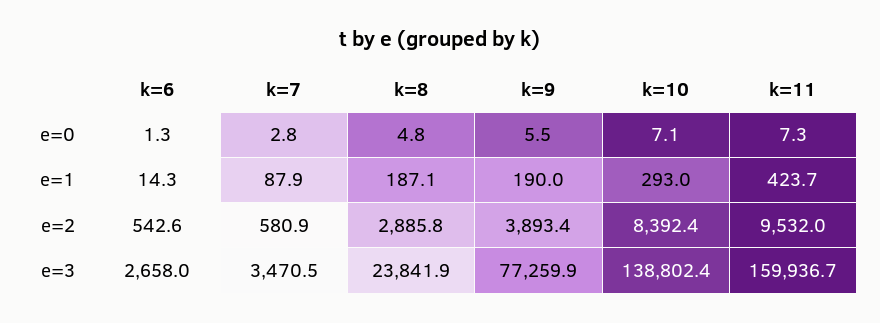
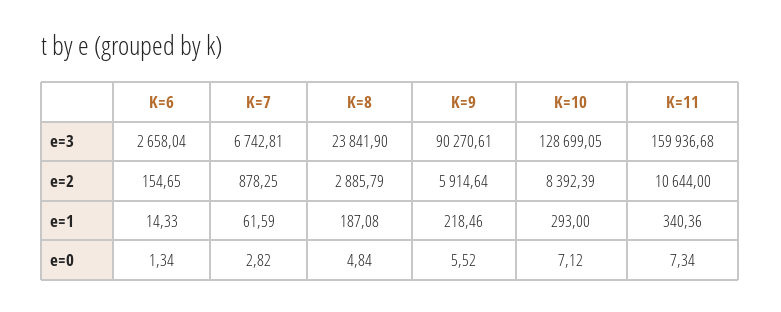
k=7, e=1: 87.9 -> 61.59
k=9, e=1: 190 -> 218.46
k=11, e=1: 423.7 -> 340.36
k=6, e=2: 542.6 -> 154.65
k=7, e=2: 580.9 -> 878.25
k=9, e=2: 3893.4 -> 5914.64
k=11, e=2: 9532 -> 10644
k=7, e=3: 3470.5 -> 6742.81
k=9, e=3: 77259.9 -> 90270.61
k=10, e=3: 138802.4 -> 128699.05

